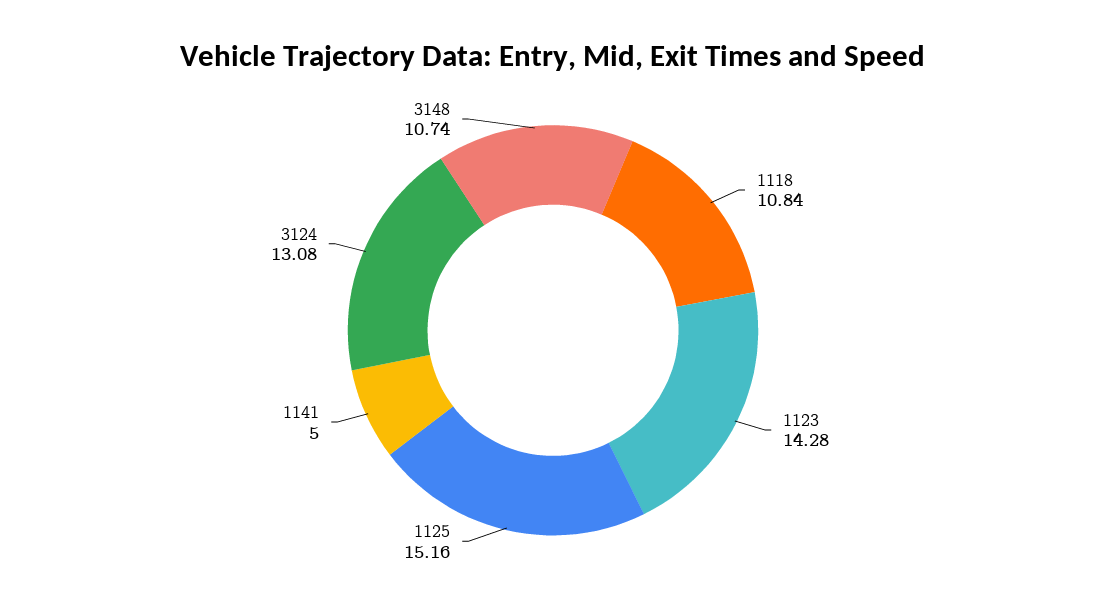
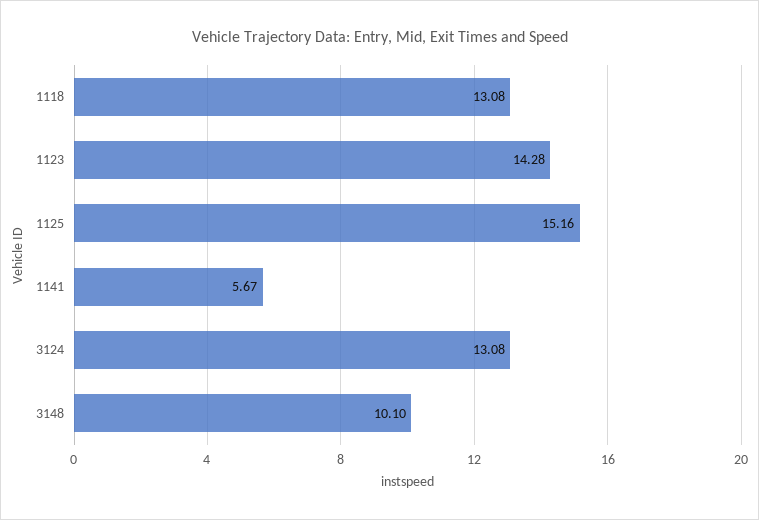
1118: 10.84 -> 13.08
1141: 5 -> 5.67
3148: 10.74 -> 10.1

